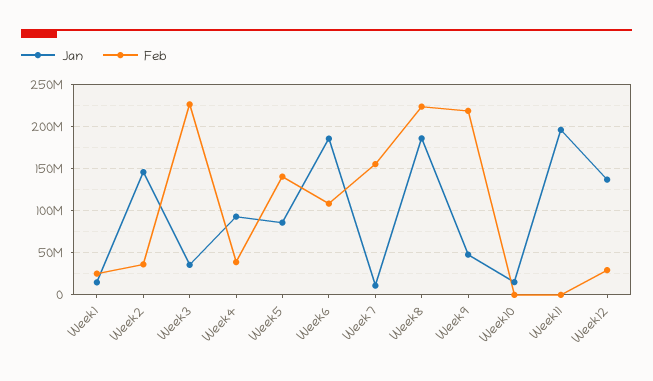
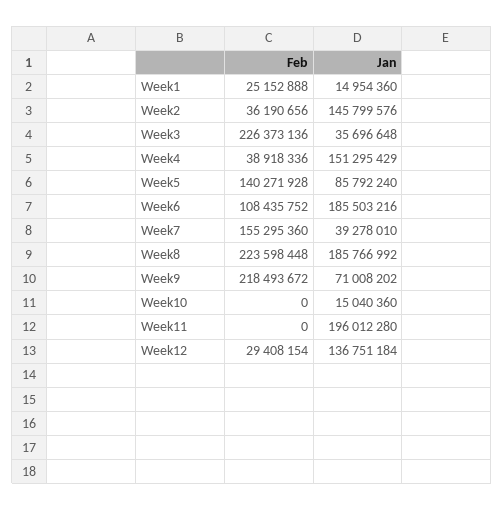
Jan, Week4: 90000000 -> 151295429
Jan, Week7: 10000000 -> 39278010
Jan, Week9: 50000000 -> 71008202

